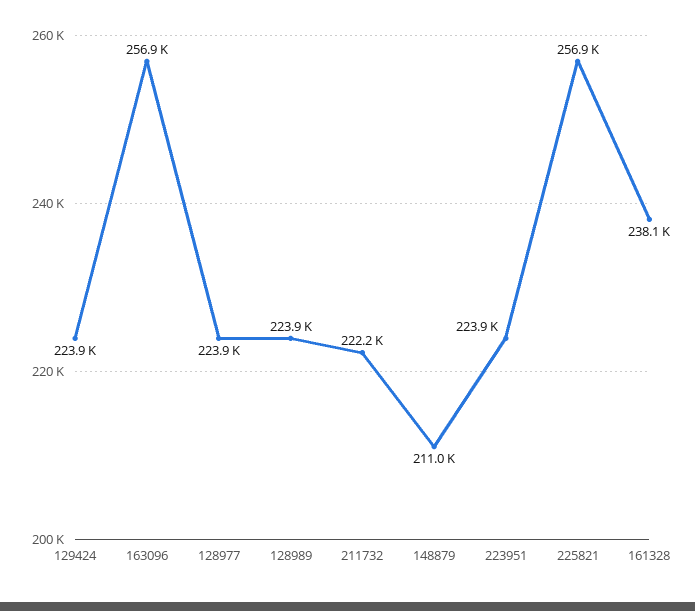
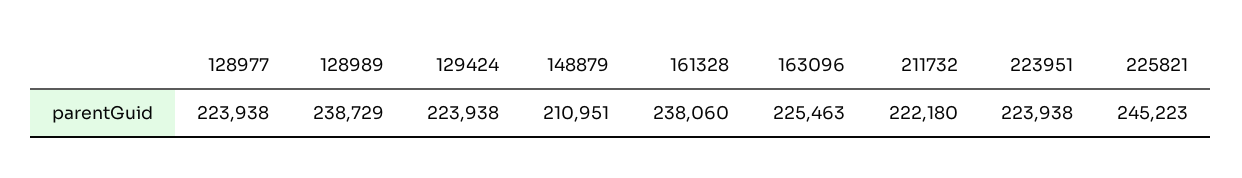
163096: 256900 -> 225463
128989: 223900 -> 238729
225821: 256900 -> 245223

